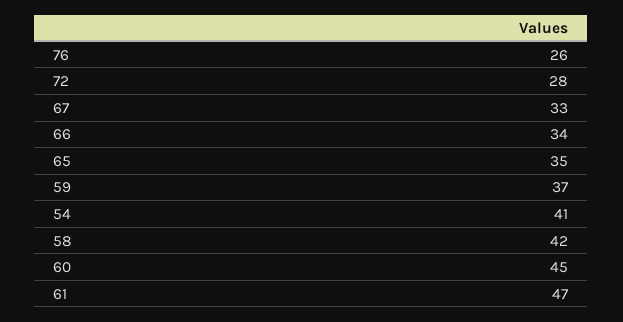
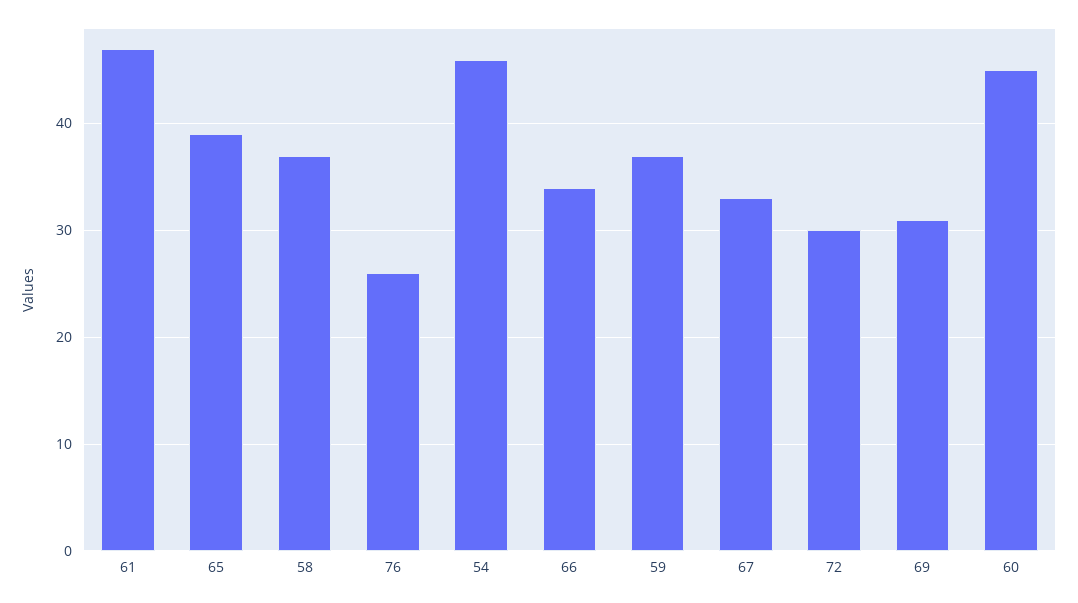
72: 28 -> 30
65: 35 -> 39
54: 41 -> 46
58: 42 -> 37
69: none -> 31

